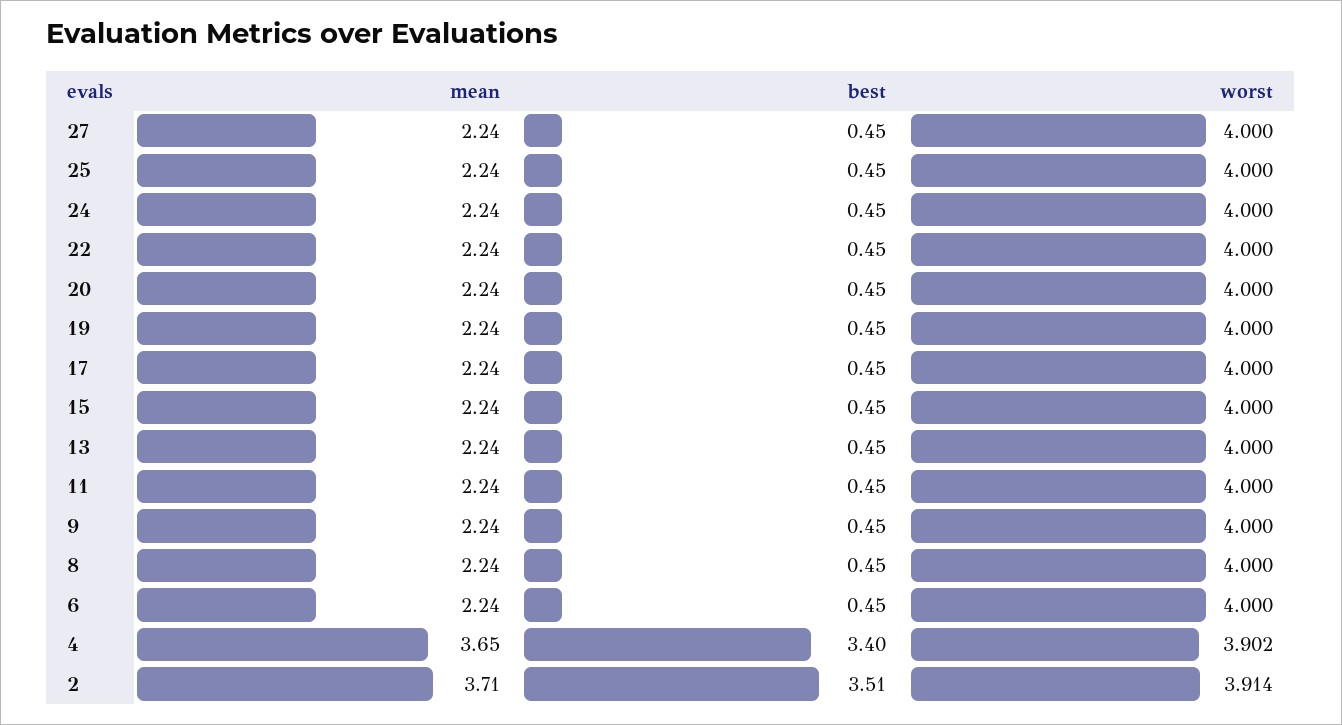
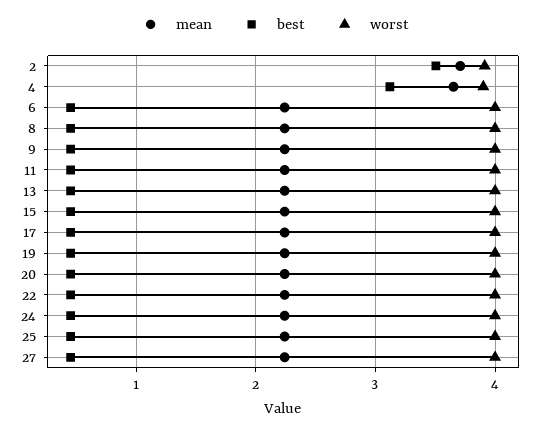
best, 4: 3.4 -> 3.1

